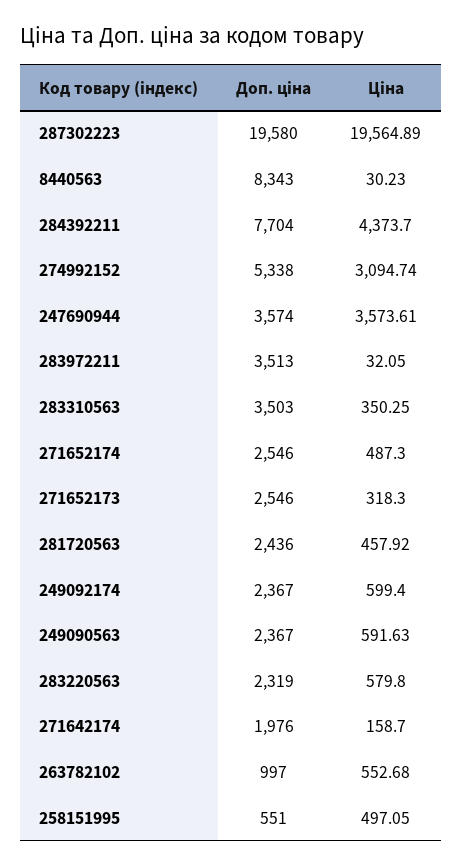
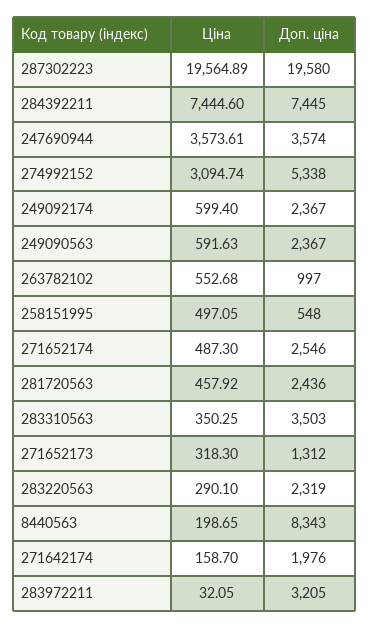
Ціна, 8440563: 30.23 -> 198.65
Доп. ціна, 284392211: 7704 -> 7445
Ціна, 284392211: 4373.7 -> 7444.6
Доп. ціна, 283972211: 3513 -> 3205
Доп. ціна, 271652173: 2546 -> 1312
Ціна, 283220563: 579.8 -> 290.1
Доп. ціна, 258151995: 551 -> 548

